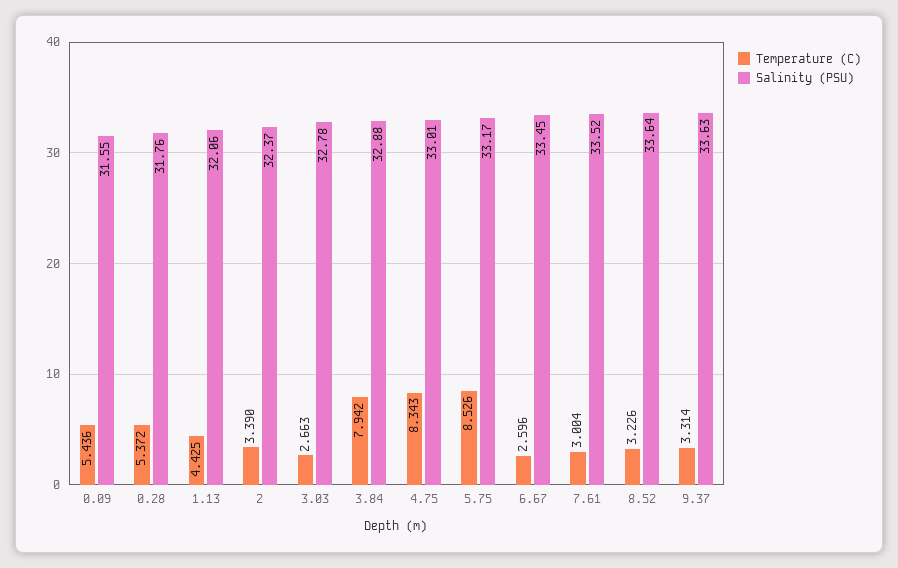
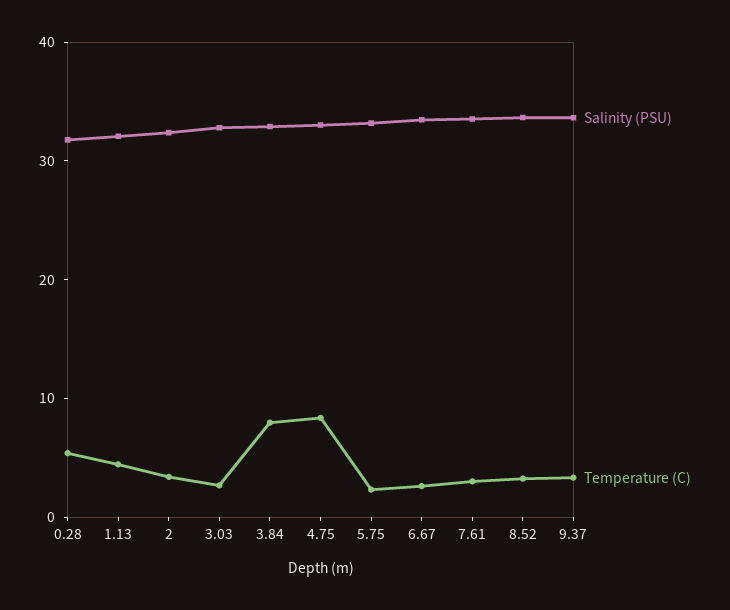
Temperature (C), 0.09: 5.436 -> none
Salinity (PSU), 0.09: 31.55 -> none
Temperature (C), 5.75: 8.526 -> 2

